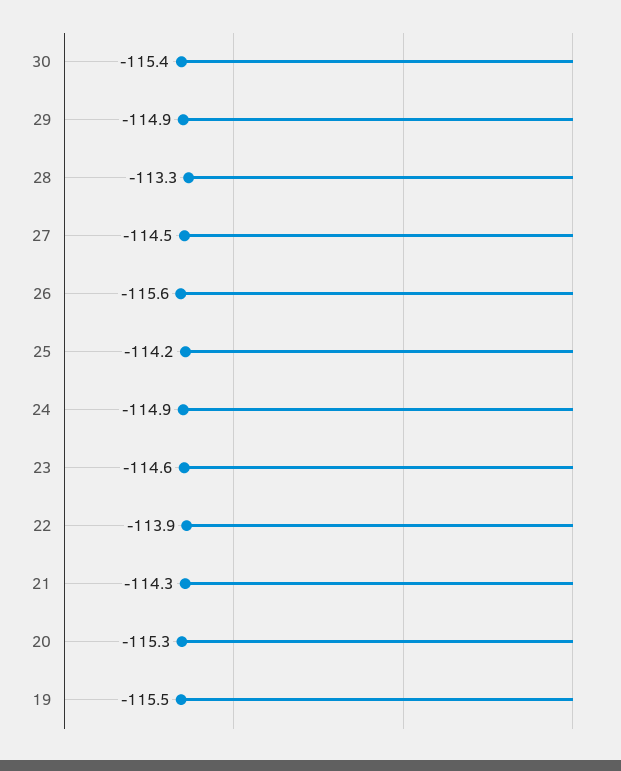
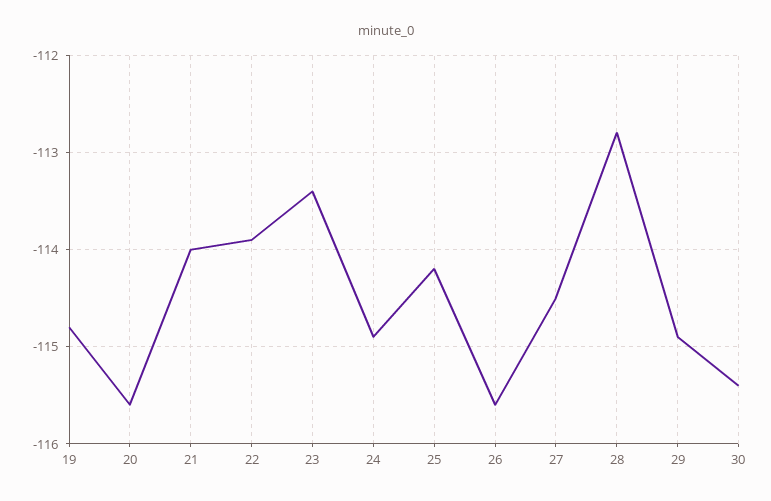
28: -113.3 -> -112.8
23: -114.6 -> -113.4
21: -114.3 -> -114
20: -115.3 -> -115.6
19: -115.5 -> -114.8

